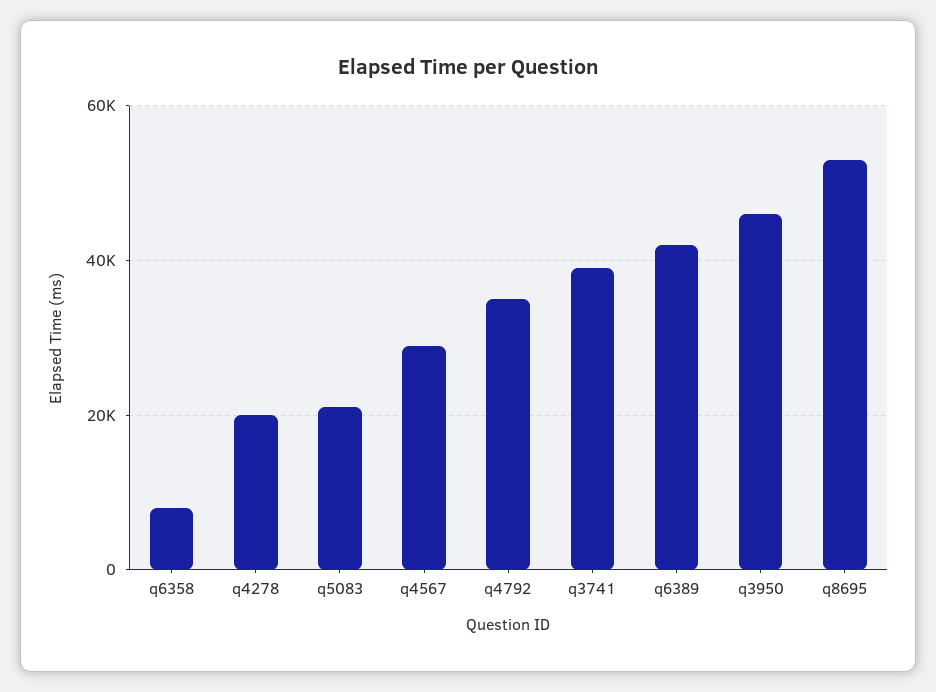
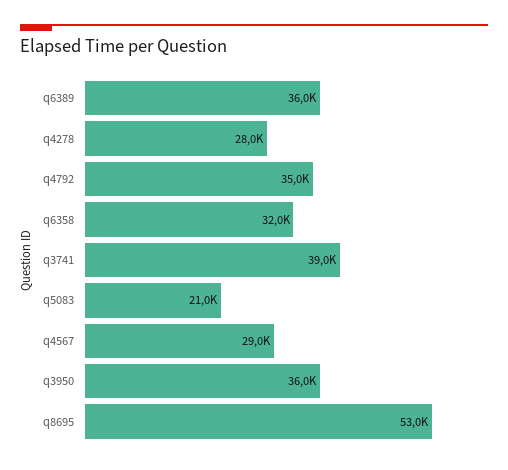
q6358: 8000 -> 32000
q4278: 20000 -> 28000
q6389: 42000 -> 36000
q3950: 46000 -> 36000

